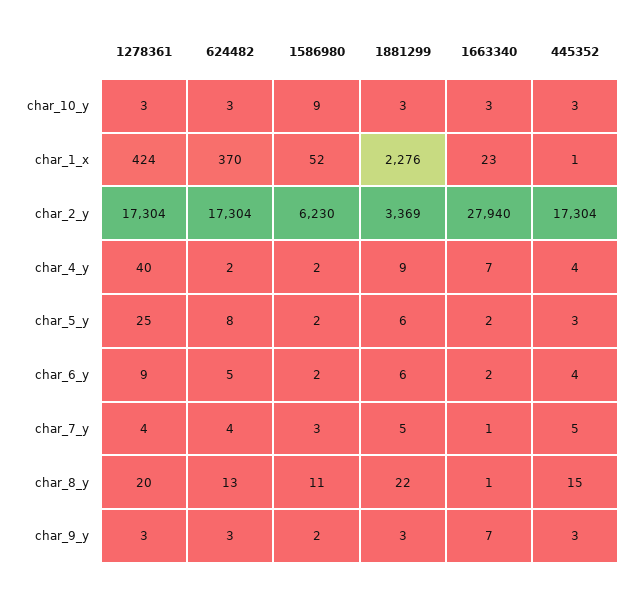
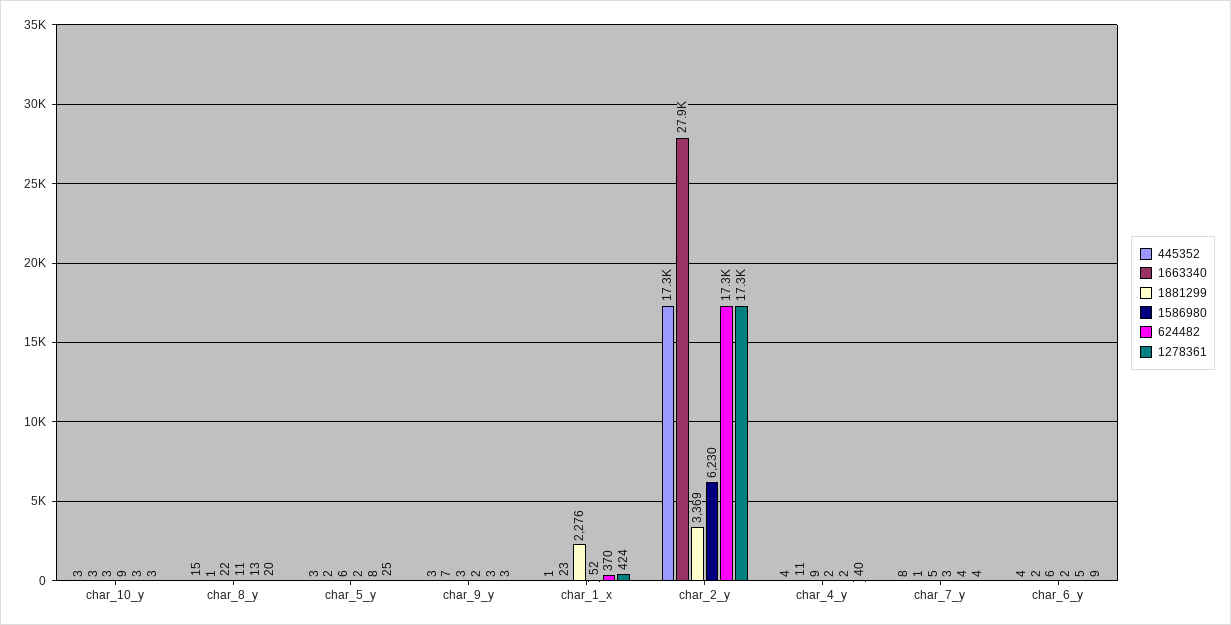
1663340, char_4_y: 7 -> 11
445352, char_7_y: 5 -> 8

